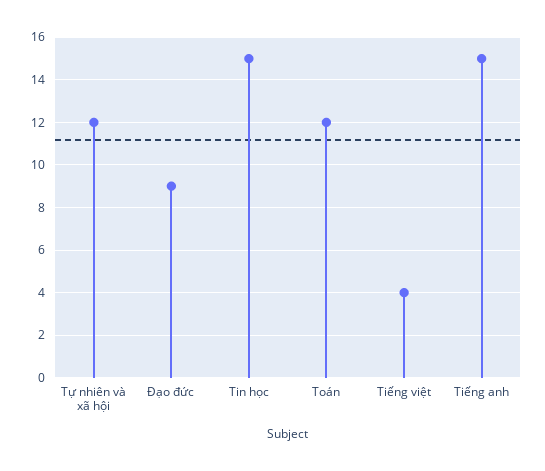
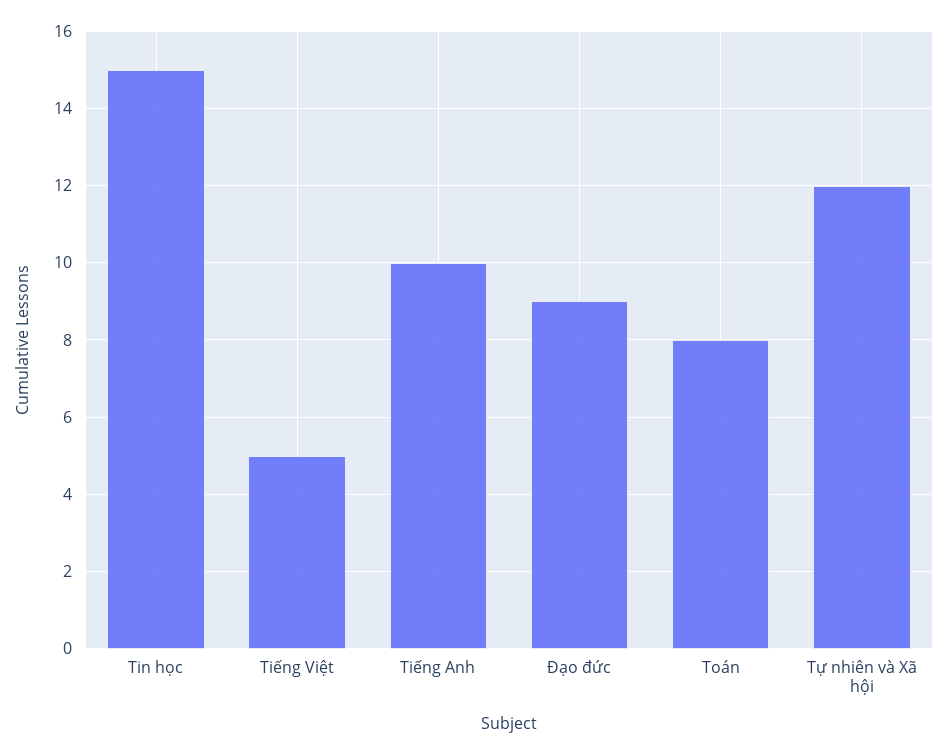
Toán: 12 -> 8
Tiếng việt: 4 -> 5
Tiếng anh: 15 -> 10

